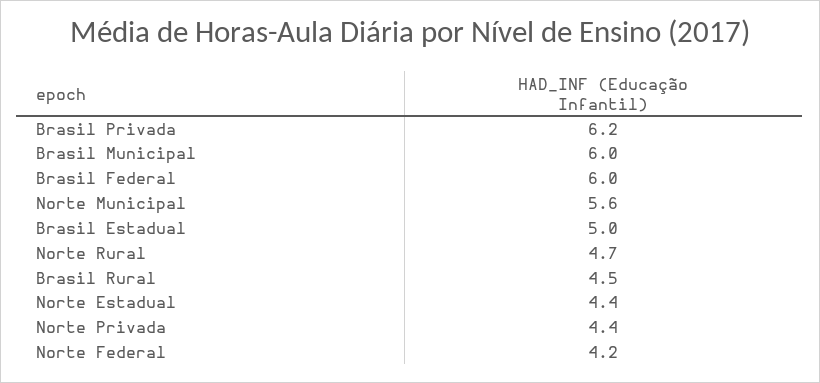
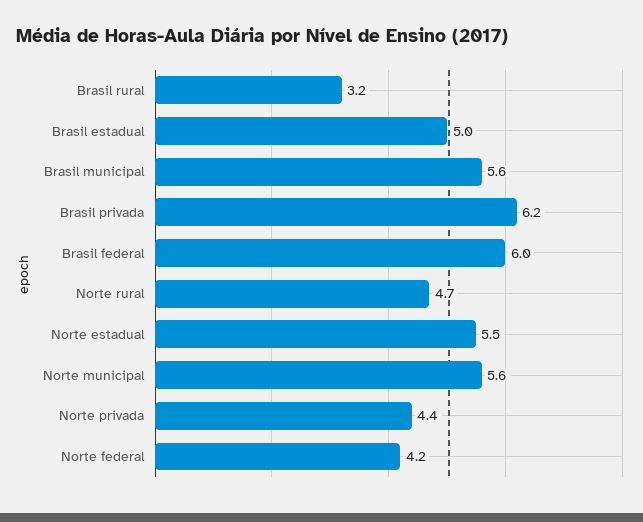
Brasil Municipal: 6 -> 5.6
Brasil Rural: 4.5 -> 3.2
Norte Estadual: 4.4 -> 5.5

